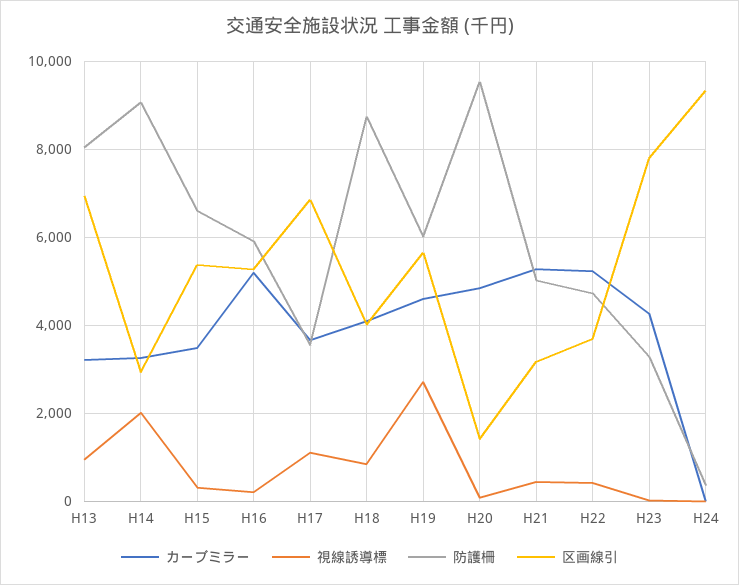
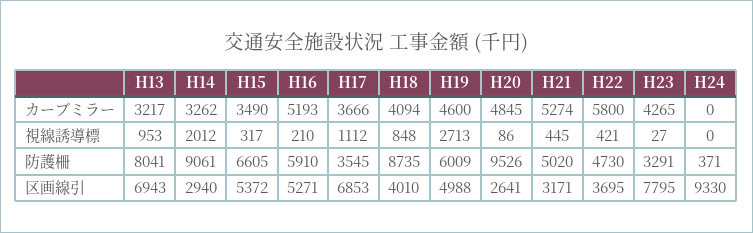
区画線引, H19: 5600 -> 4988
区画線引, H20: 1400 -> 2641
カーブミラー, H22: 5200 -> 5800

